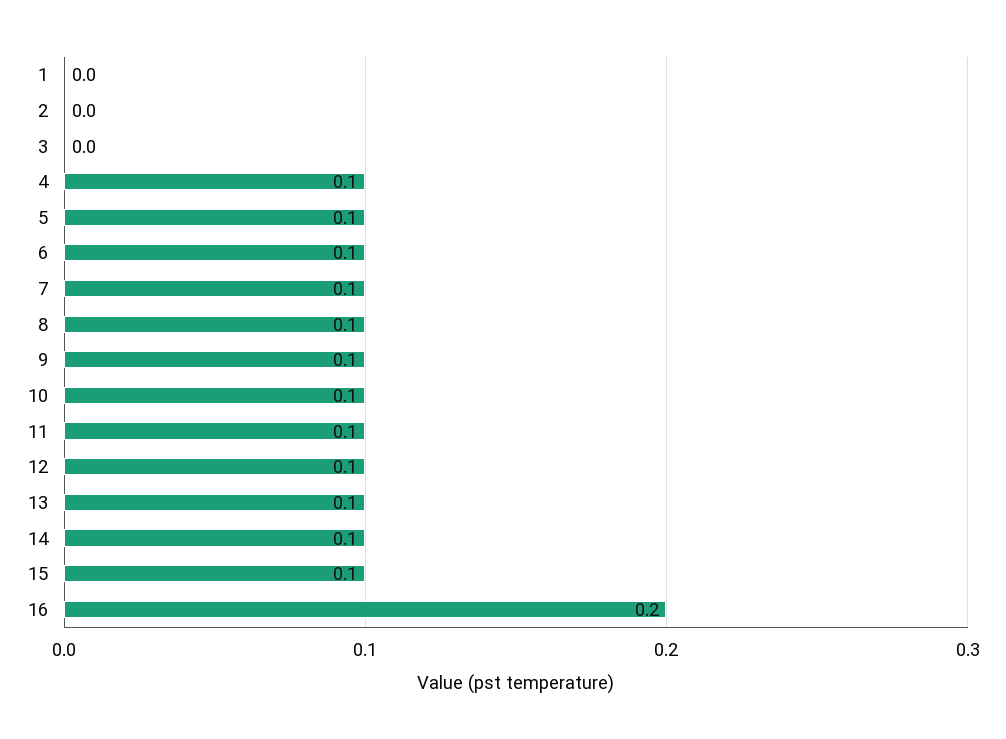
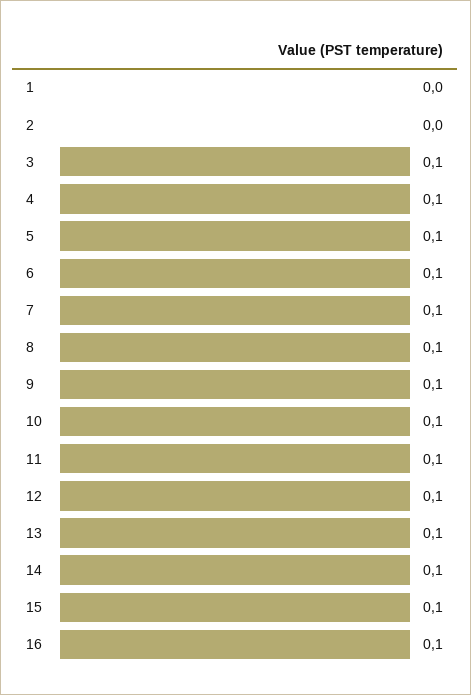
3: 0 -> 0.1
16: 0.2 -> 0.1

